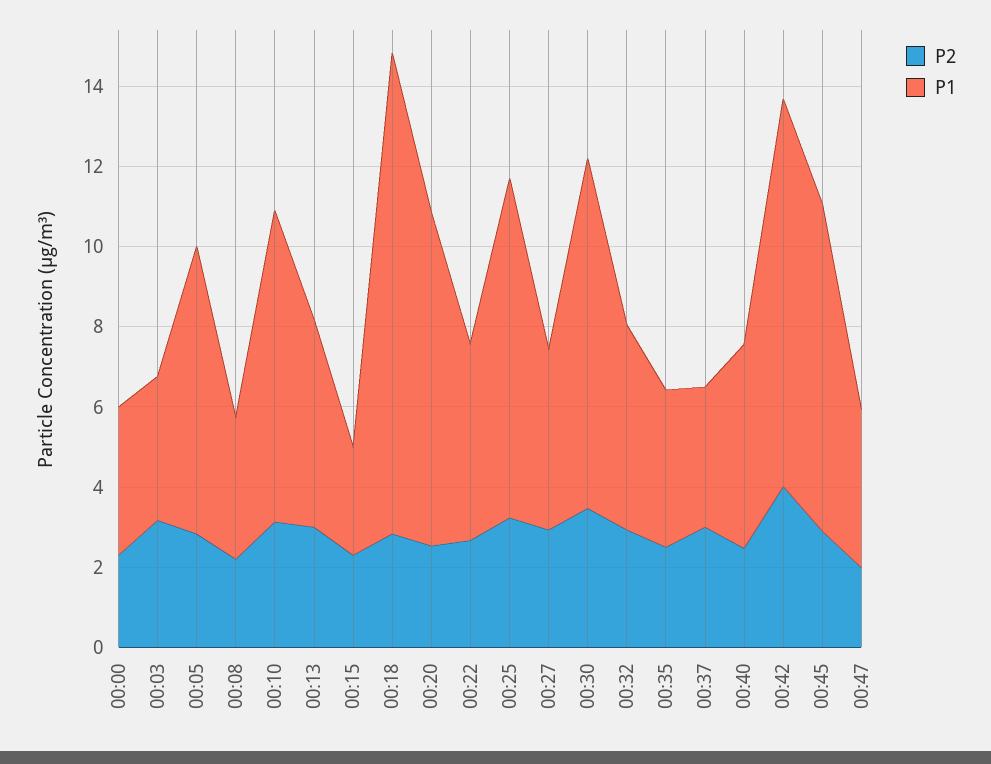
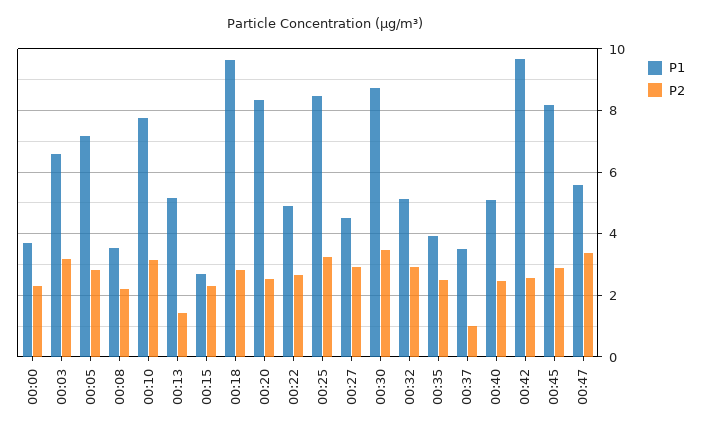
P1, 00:03: 3.5 -> 6.6
P2, 00:13: 3 -> 1.4
P1, 00:18: 12 -> 9.6
P2, 00:37: 3 -> 1
P2, 00:42: 4 -> 2.6
P2, 00:47: 2 -> 3.4
P1, 00:47: 4 -> 5.6

